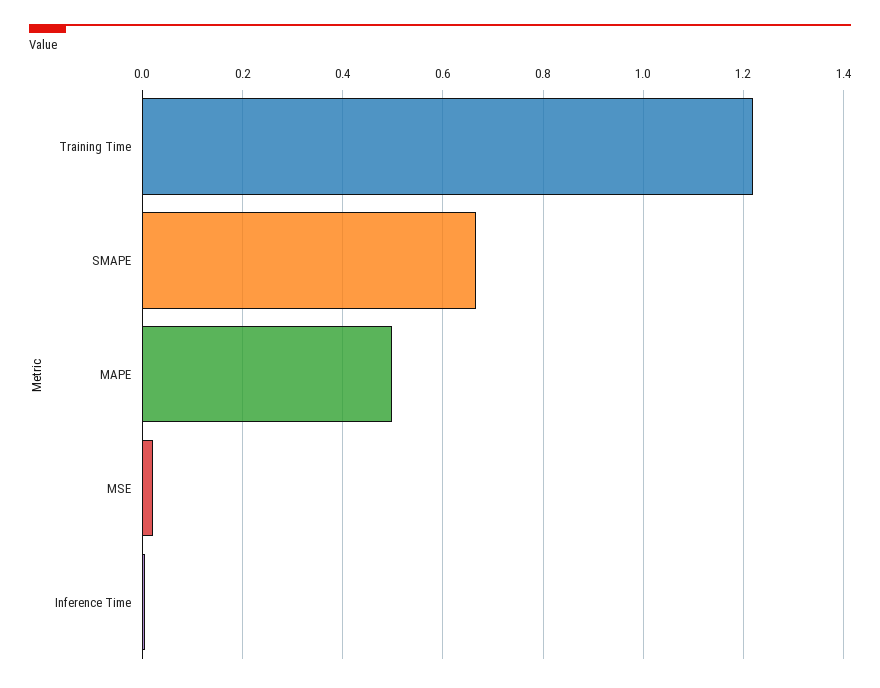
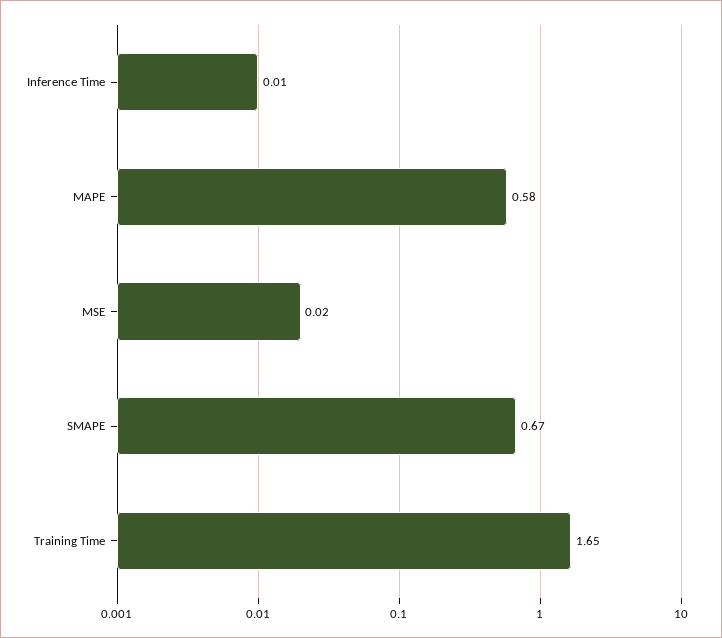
Training Time: 1.22 -> 1.65
MAPE: 0.5 -> 0.58

